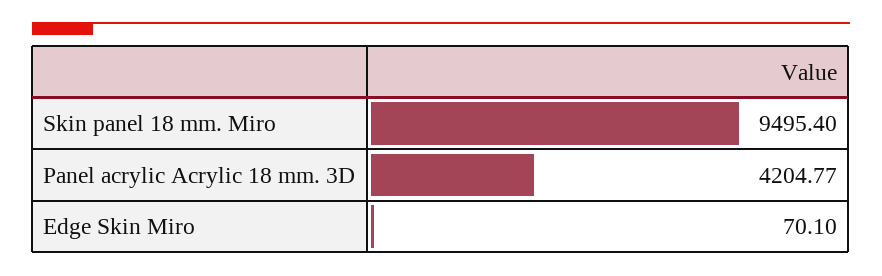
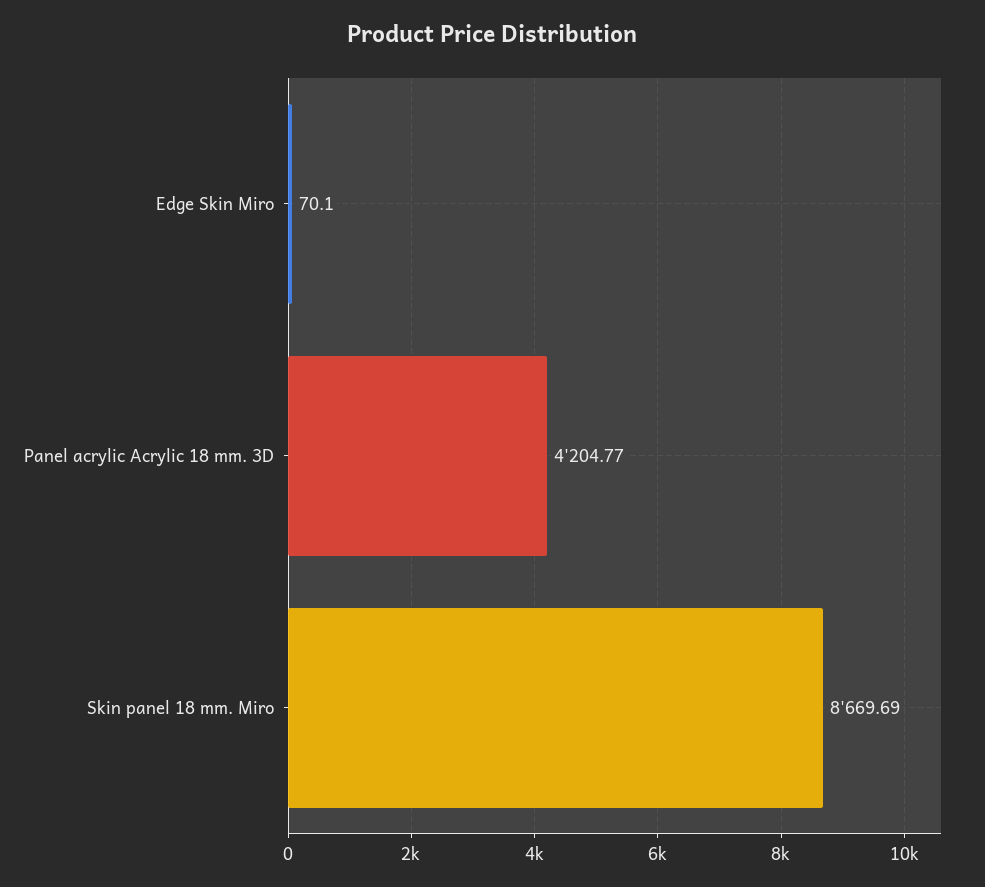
Skin panel 18 mm. Miro: 9495.4 -> 8669.69

